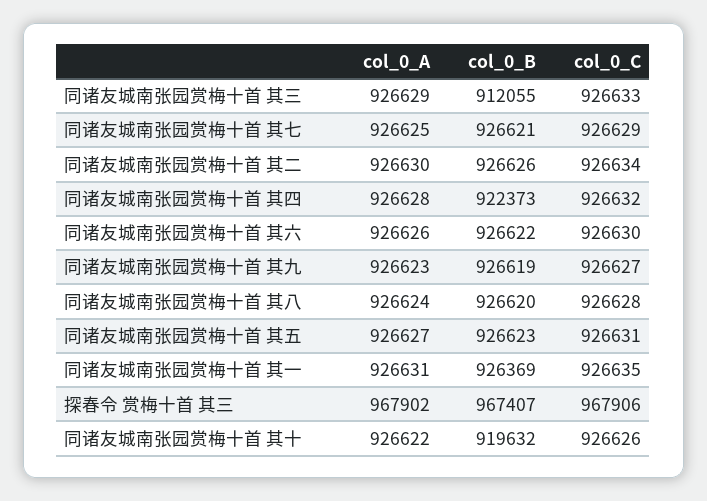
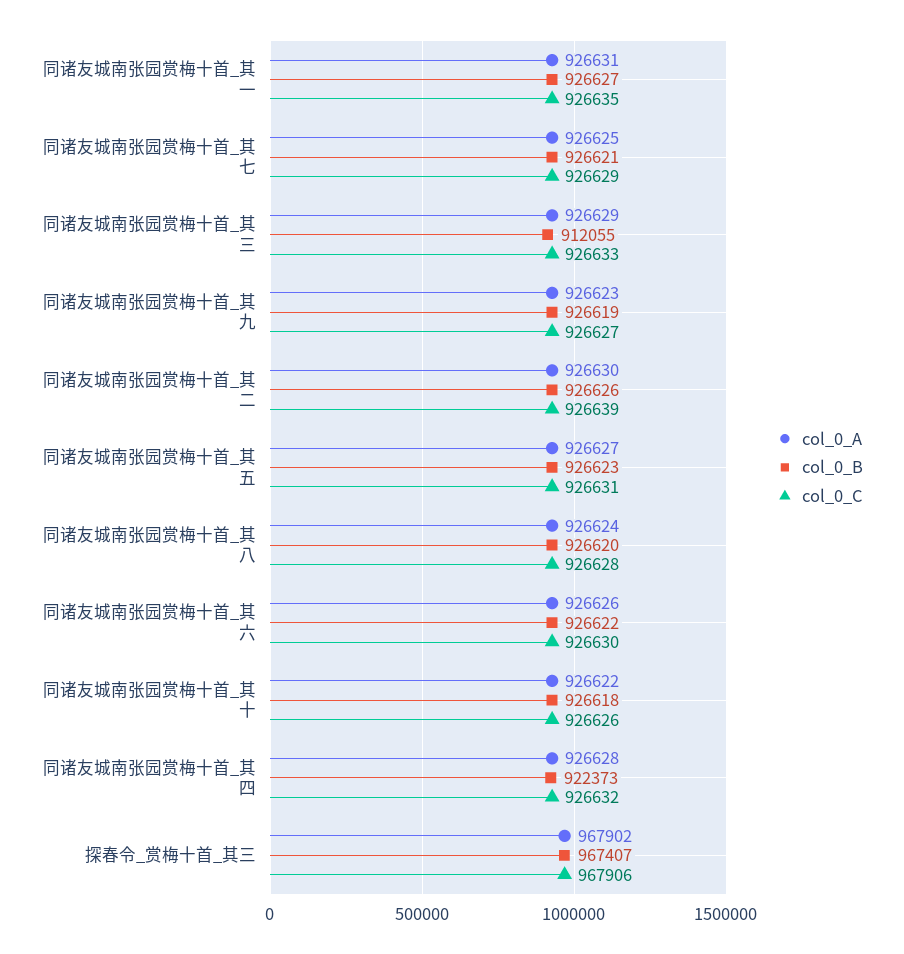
col_0_C, 同诸友城南张园赏梅十首 其二: 926634 -> 926639
col_0_B, 同诸友城南张园赏梅十首 其一: 926369 -> 926627
col_0_B, 同诸友城南张园赏梅十首 其十: 919632 -> 926618

